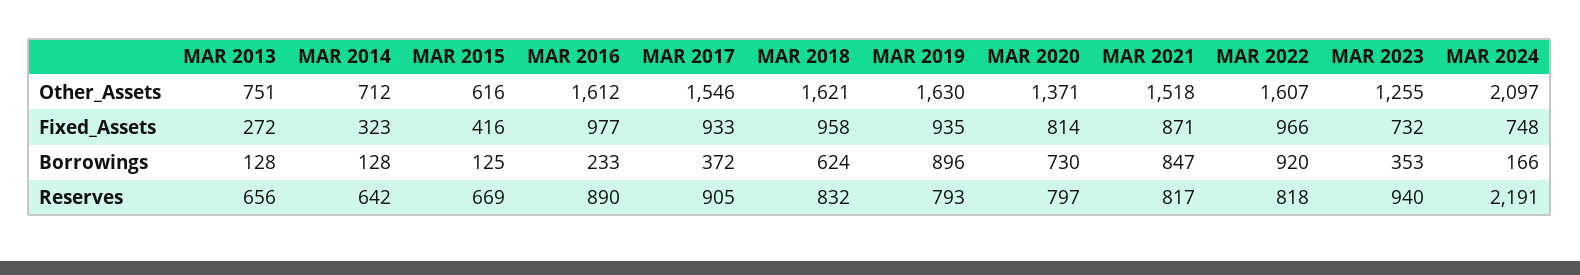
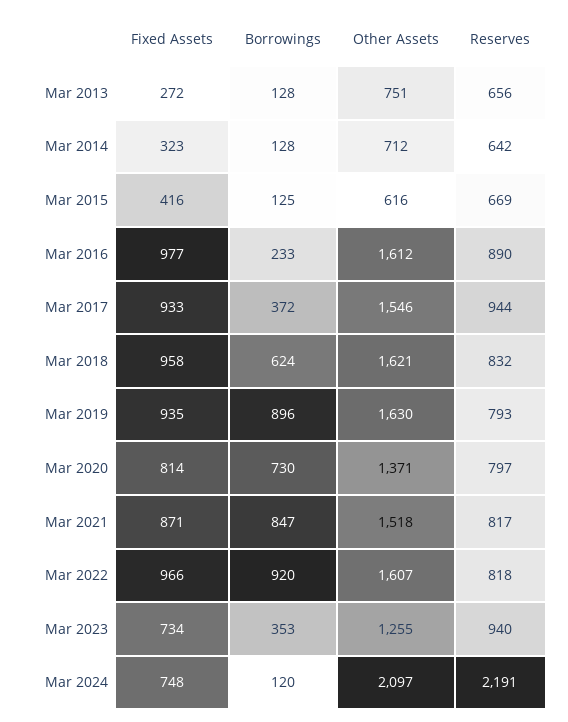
MAR 2023, Fixed_Assets: 732 -> 734
MAR 2024, Borrowings: 166 -> 120
MAR 2017, Reserves: 905 -> 944

